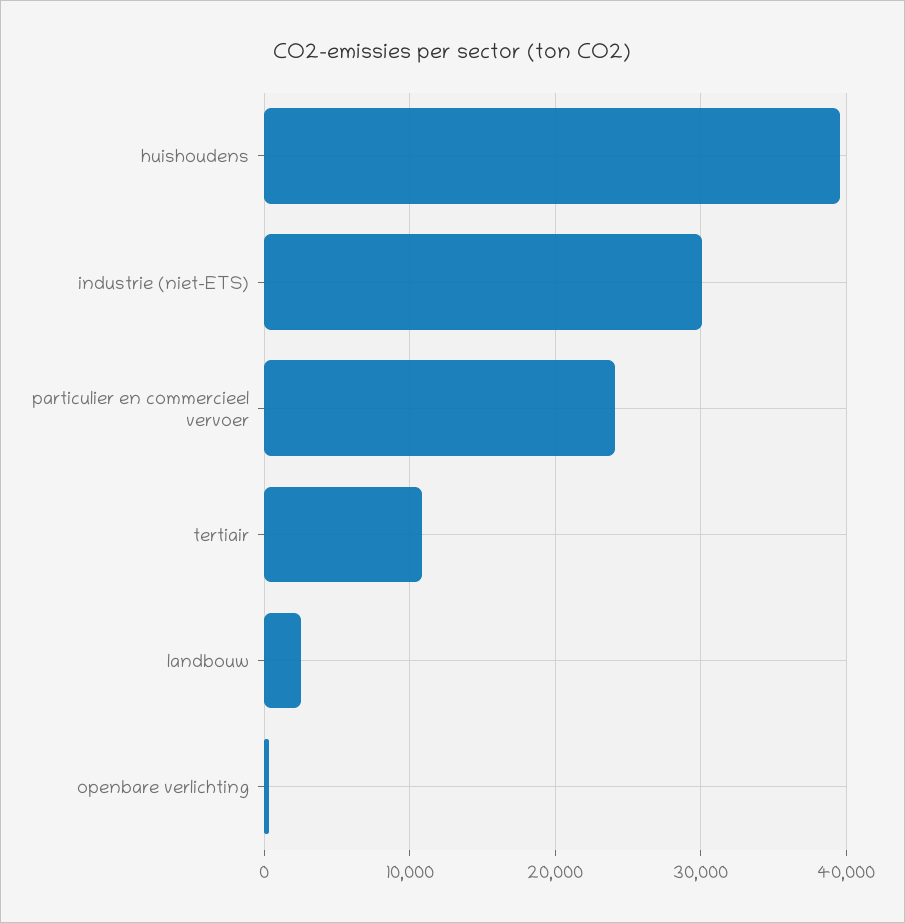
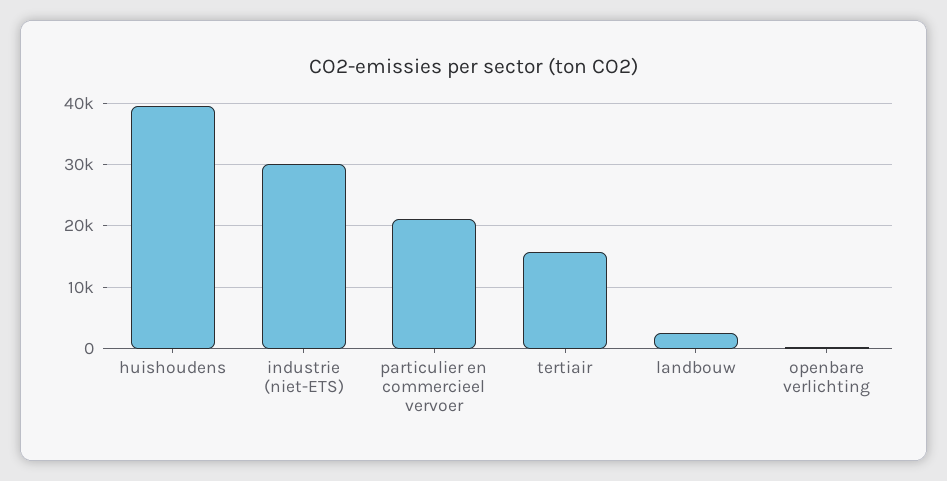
particulier en commercieel vervoer: 24000 -> 21000
tertiair: 11000 -> 16000

